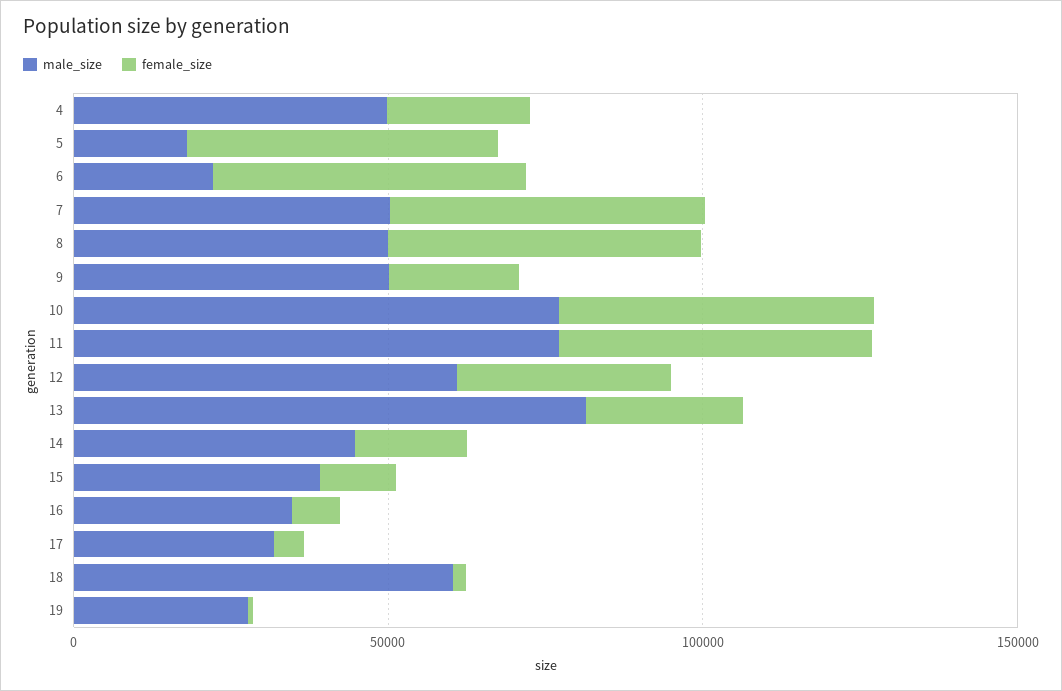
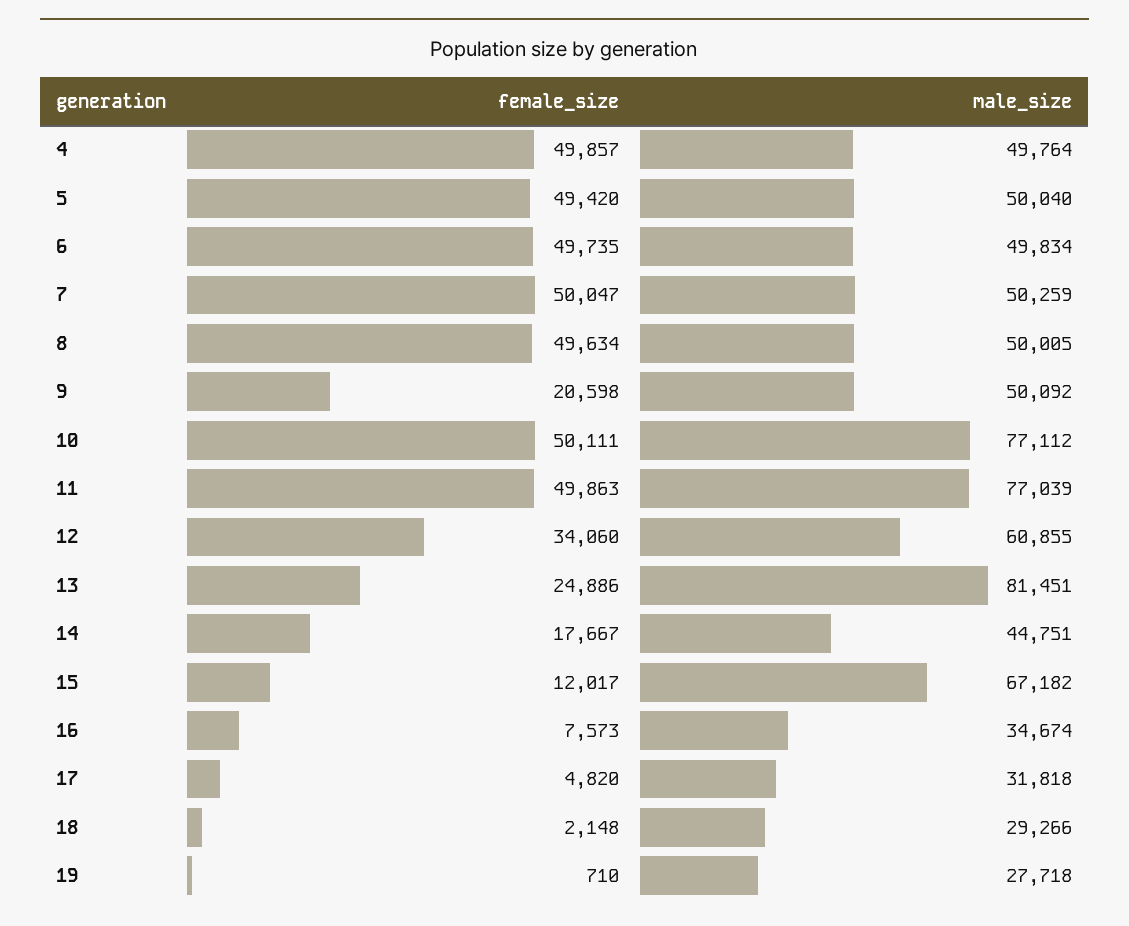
female_size, 4: 20000 -> 49857
male_size, 5: 20000 -> 50040
male_size, 6: 20000 -> 49834
male_size, 15: 40000 -> 67182
male_size, 18: 60000 -> 29266

